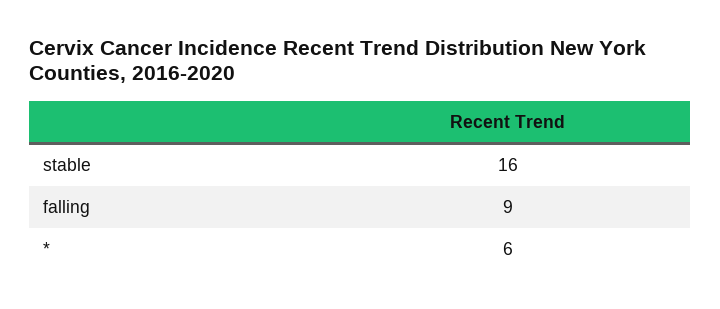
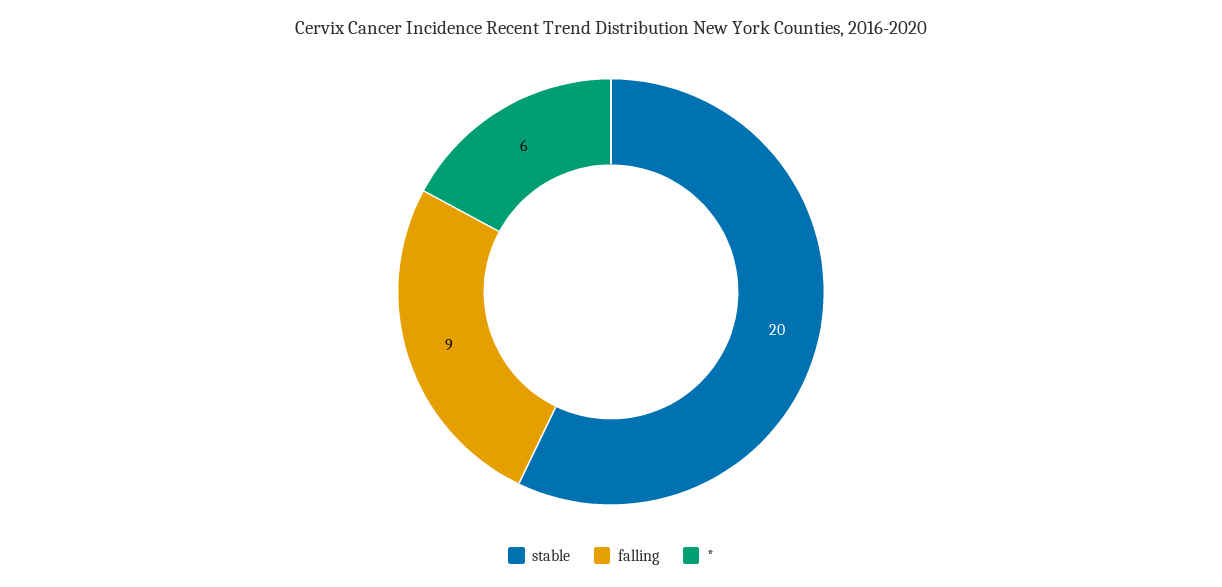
stable: 16 -> 20

